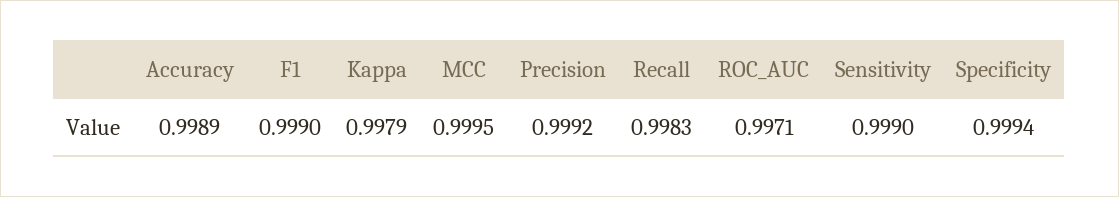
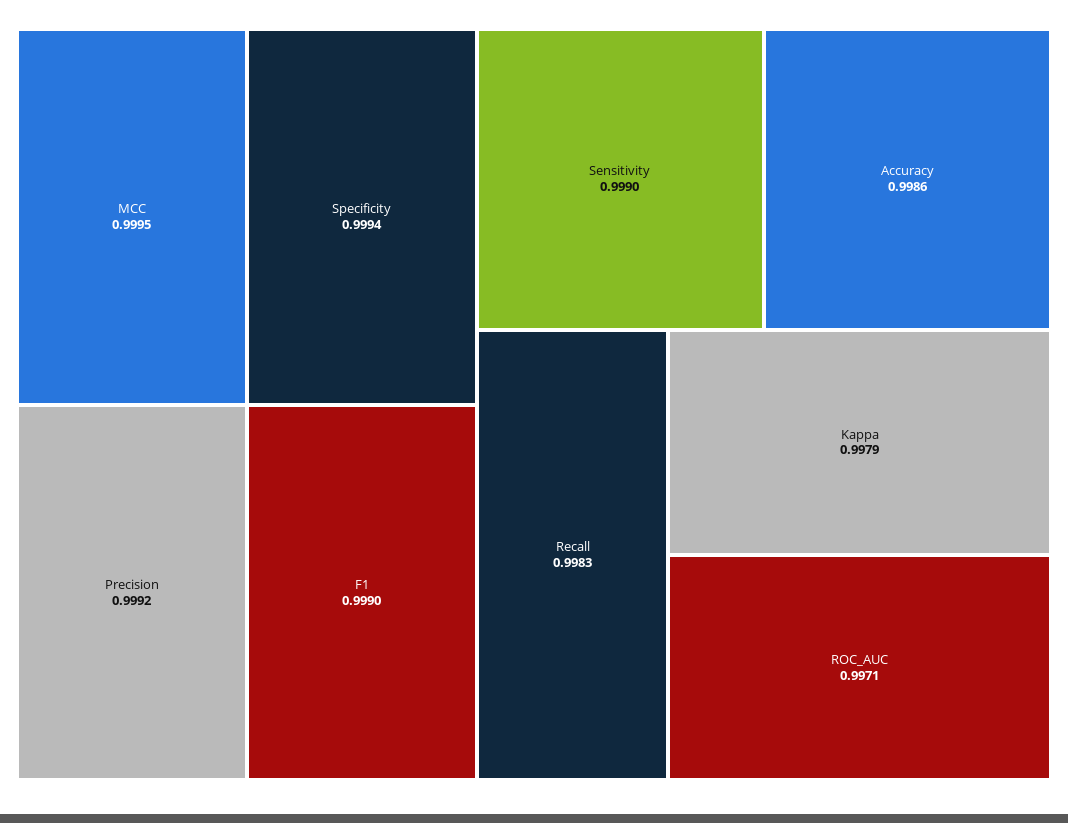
Accuracy: 0.9989 -> 0.9986

